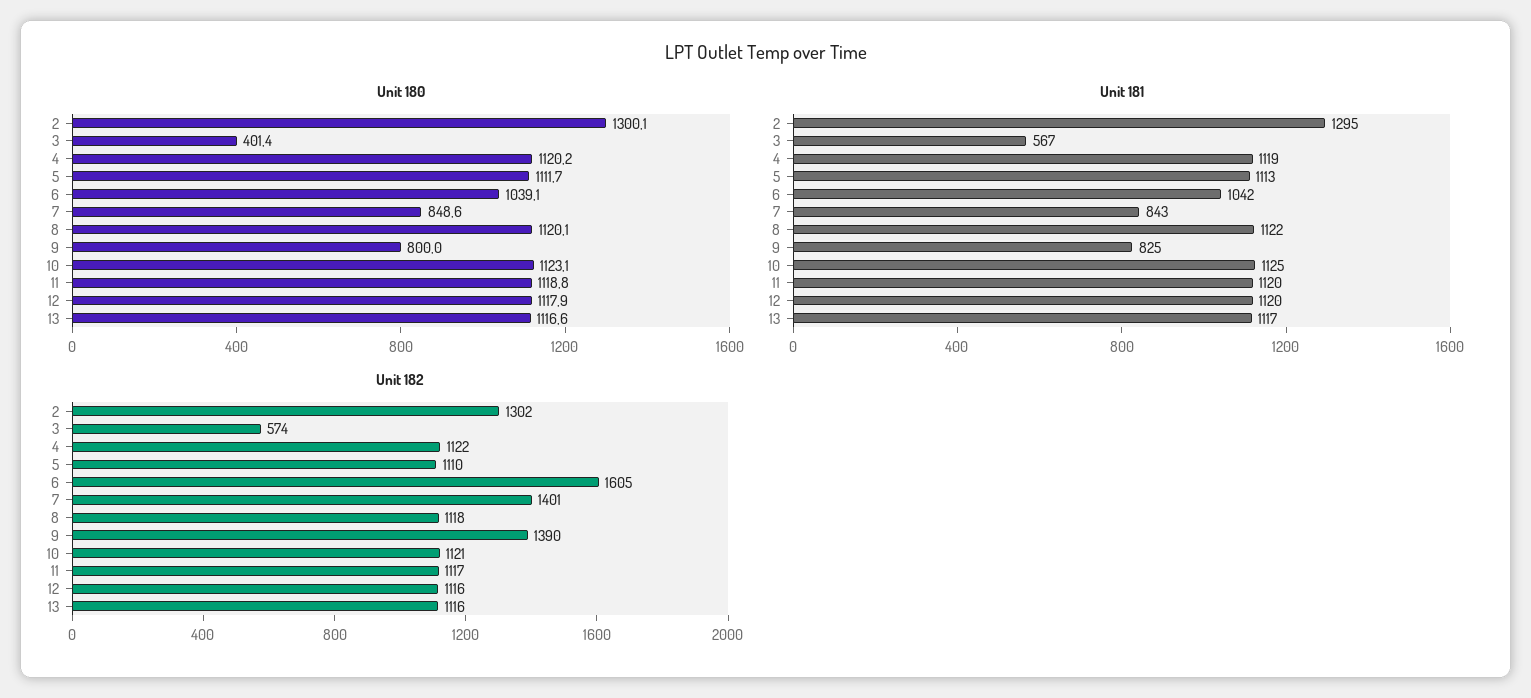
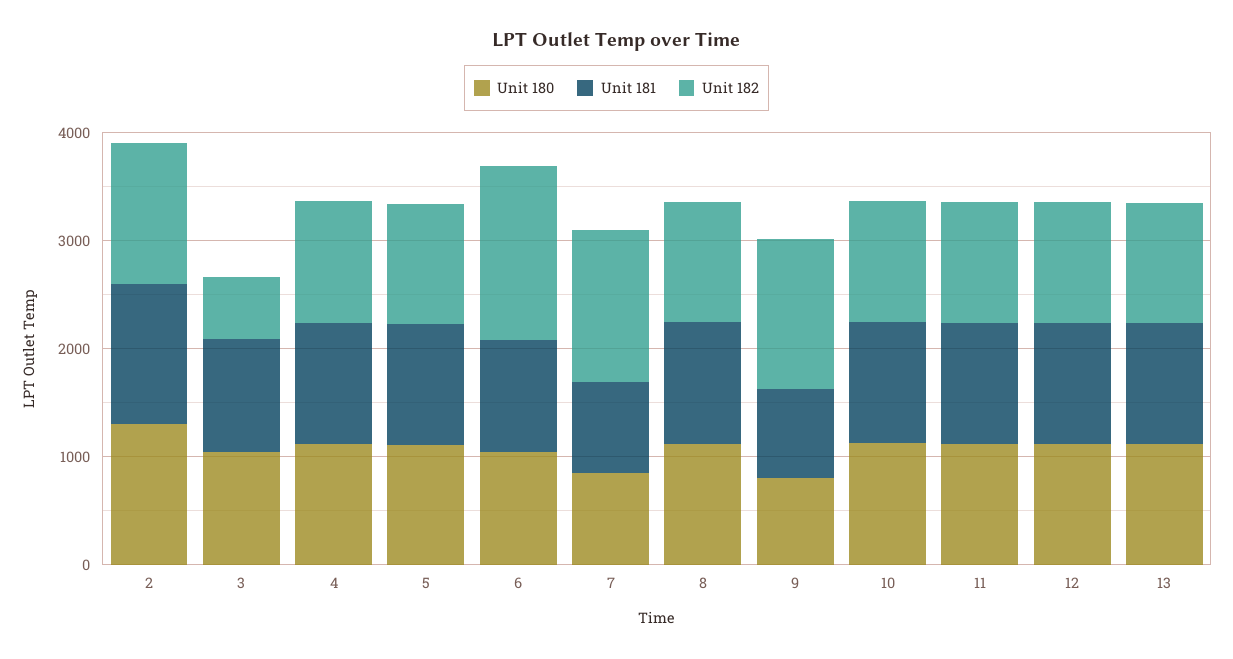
Unit 180, 3: 401.4 -> 1000
Unit 181, 3: 567 -> 1000

